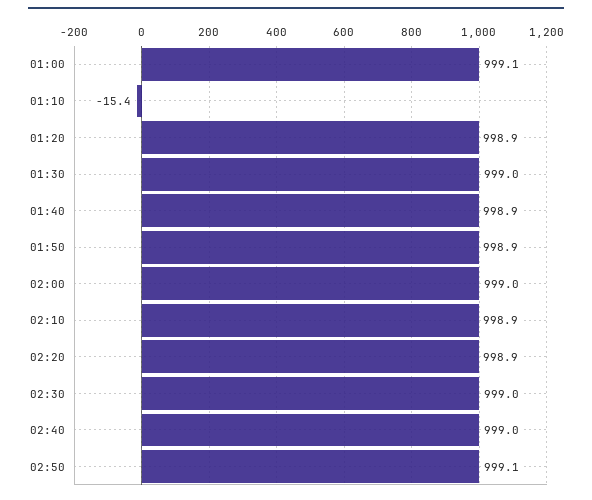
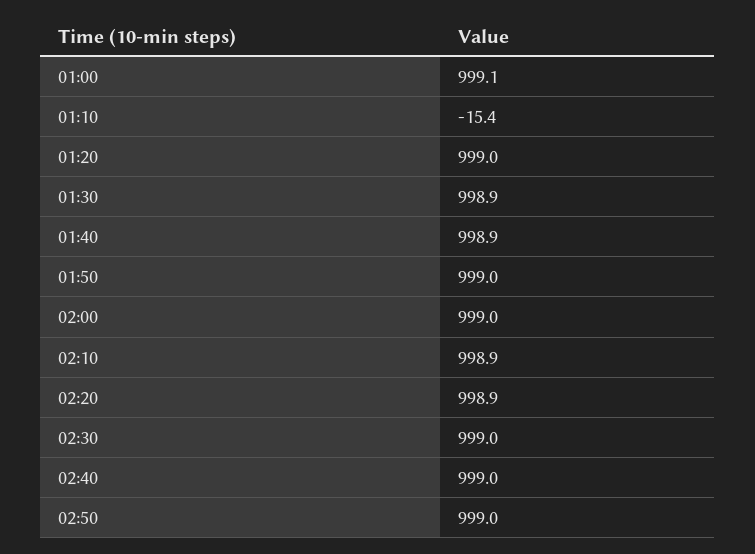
01:20: 998.9 -> 999
01:30: 999 -> 998.9
01:50: 998.9 -> 999
02:50: 999.1 -> 999

